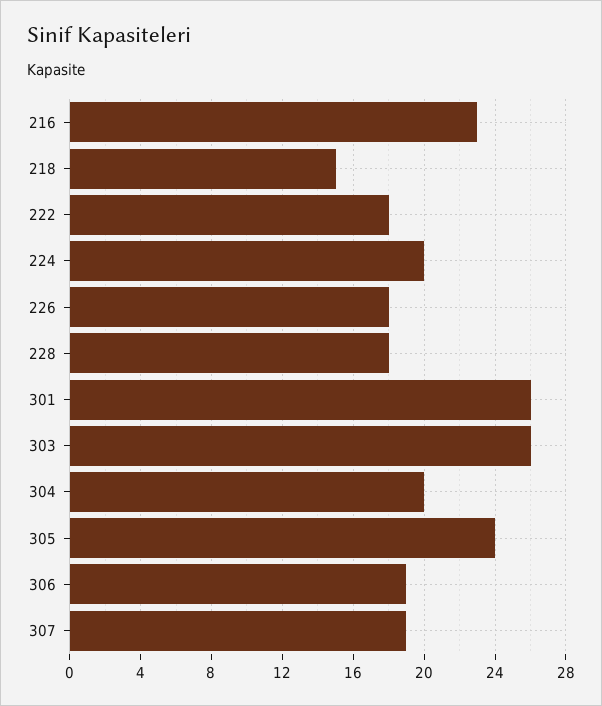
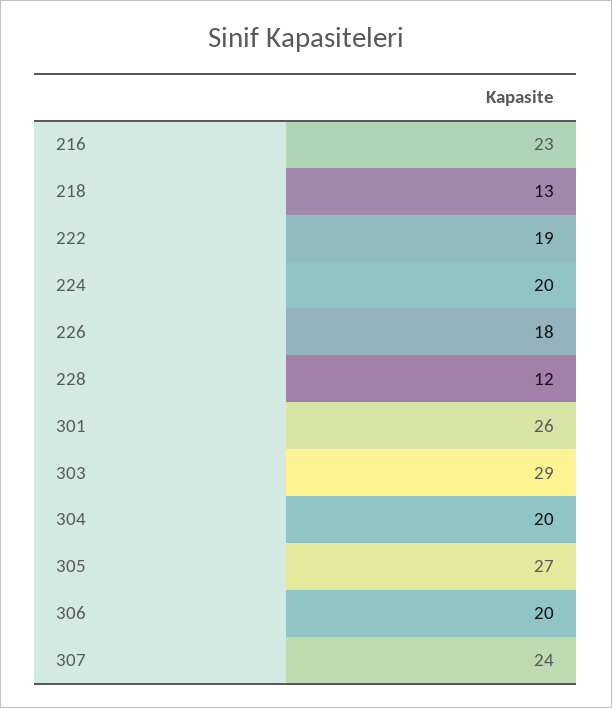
218: 15 -> 13
222: 18 -> 19
228: 18 -> 12
303: 26 -> 29
305: 24 -> 27
306: 19 -> 20
307: 19 -> 24

